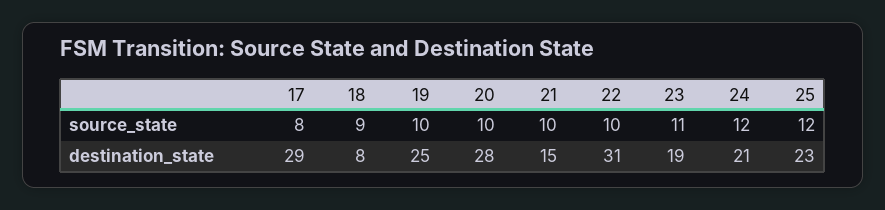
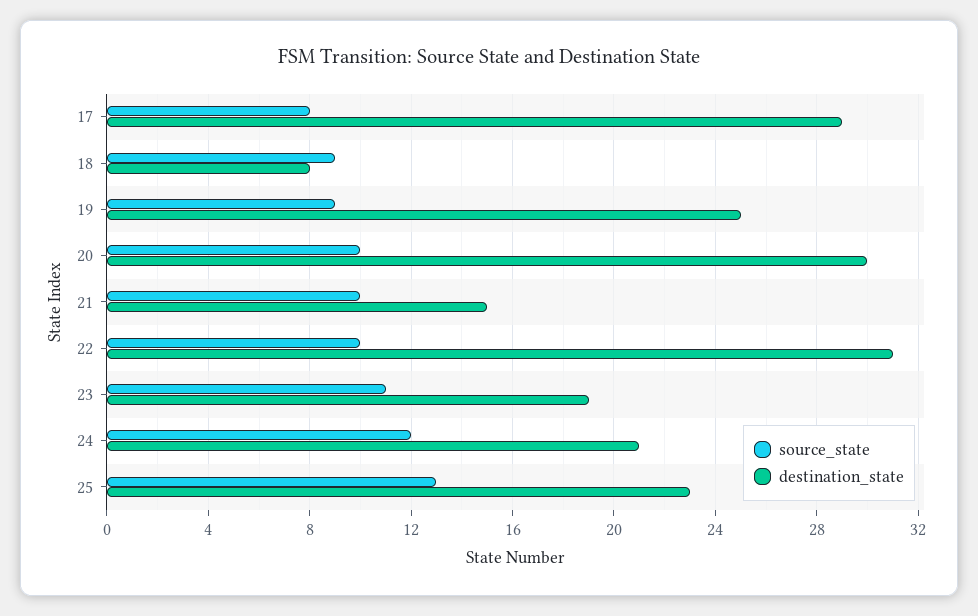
source_state, 19: 10 -> 9
source_state, 25: 12 -> 13
destination_state, 20: 28 -> 30

